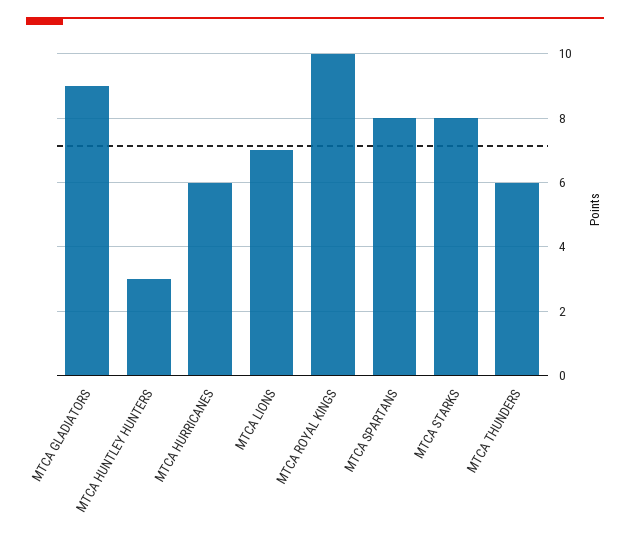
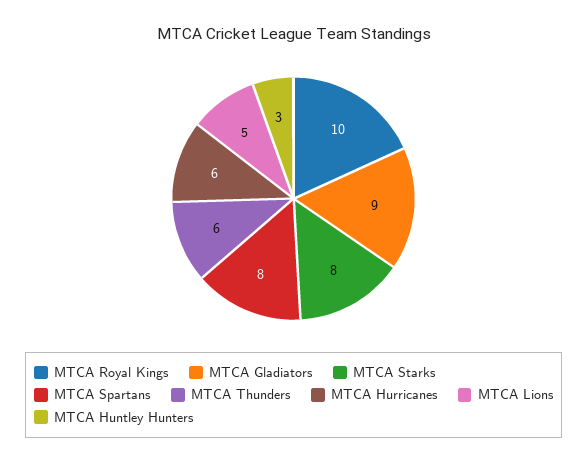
MTCA LIONS: 7 -> 5

